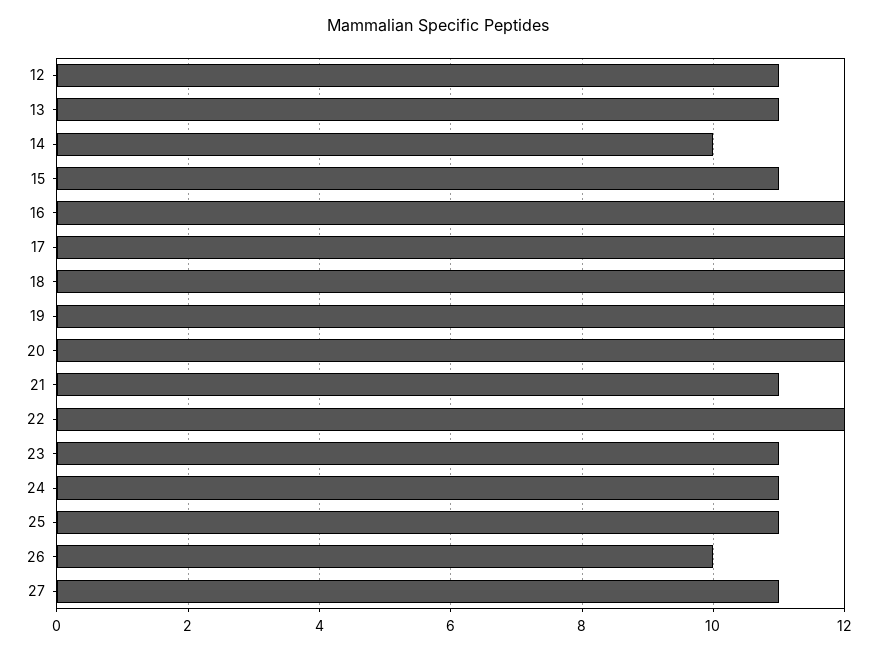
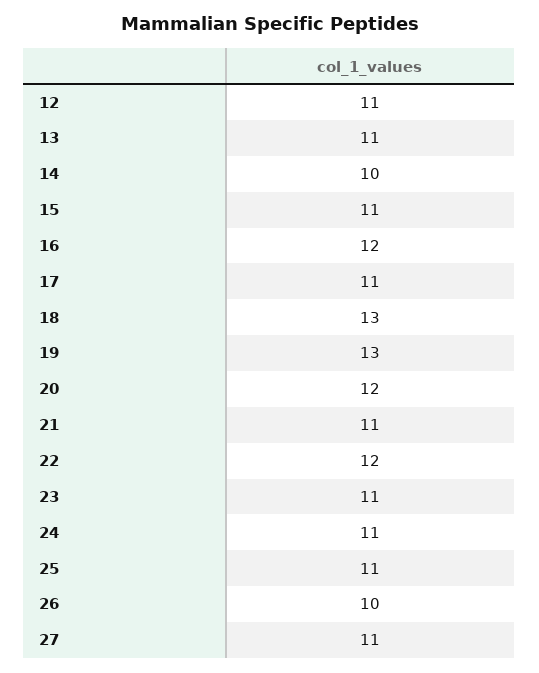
17: 12 -> 11
18: 12 -> 13
19: 12 -> 13

